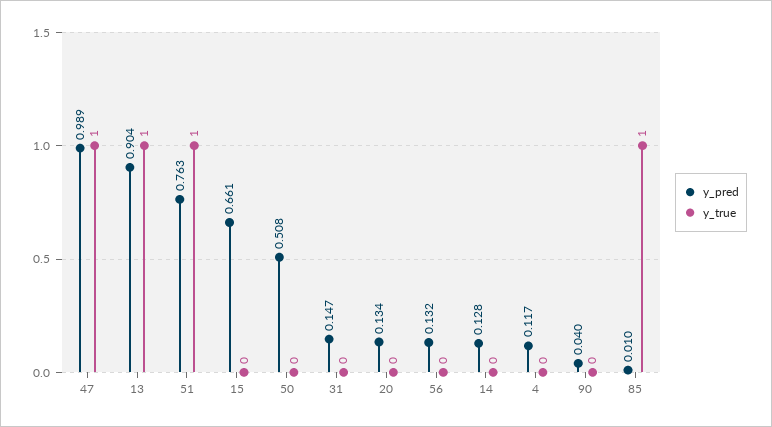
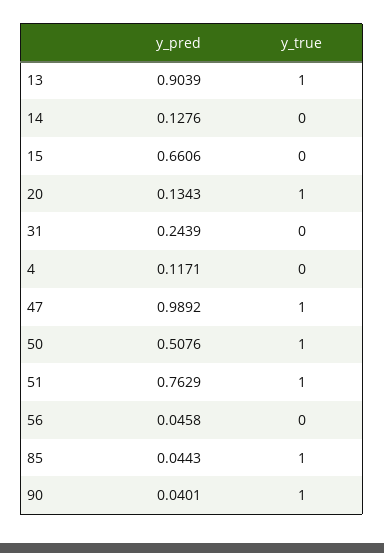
y_true, 50: 0 -> 1
y_pred, 31: 0.147 -> 0.2439
y_true, 20: 0 -> 1
y_pred, 56: 0.132 -> 0.0458
y_true, 90: 0 -> 1
y_pred, 85: 0.01 -> 0.0443

